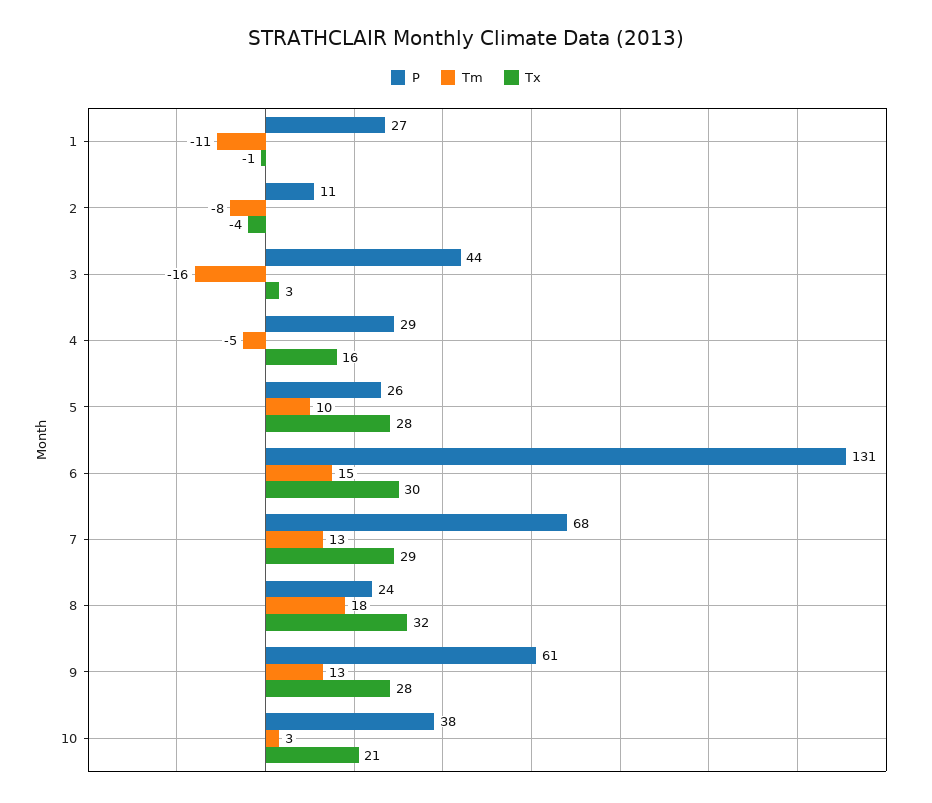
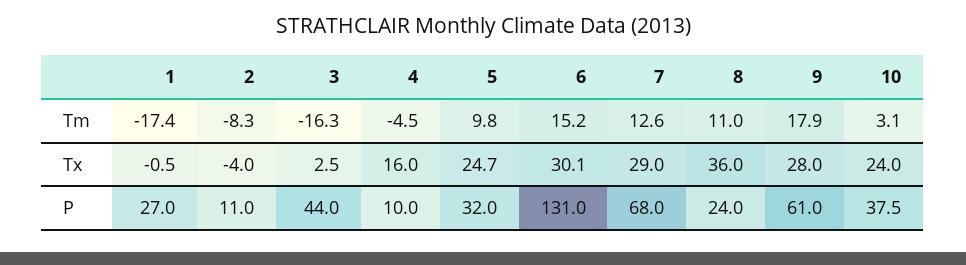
Tm, 1: -11 -> -17.4
P, 4: 29 -> 10
P, 5: 26 -> 32
Tx, 5: 28 -> 24.7
Tm, 8: 18 -> 11
Tx, 8: 32 -> 36
Tm, 9: 13 -> 17.9
Tx, 10: 21 -> 24

